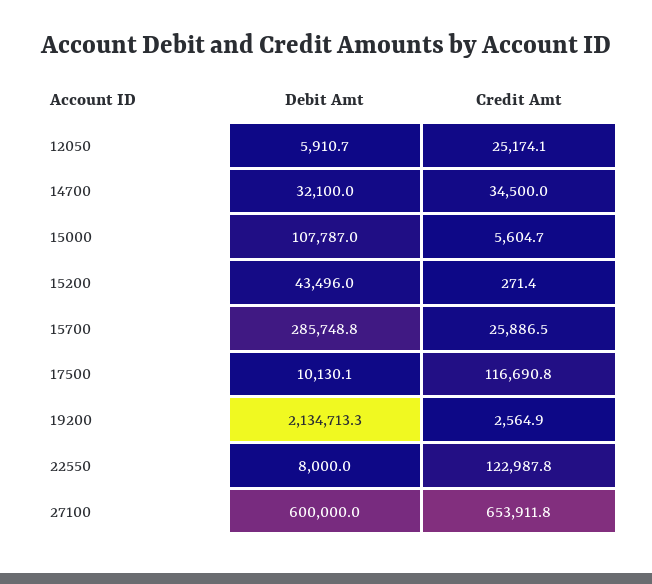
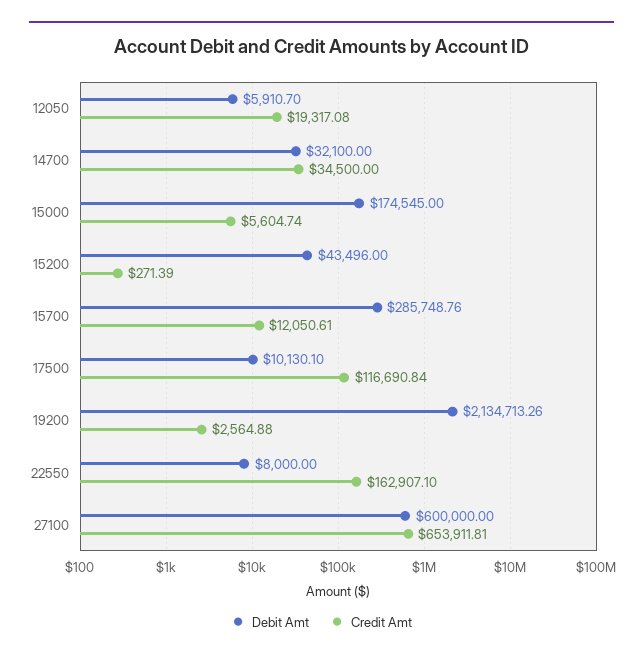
Credit Amt, 12050: 25174.1 -> 19317.08
Debit Amt, 15000: 107787 -> 174545
Credit Amt, 15700: 25886.5 -> 12050.61
Credit Amt, 22550: 122987.8 -> 162907.1

